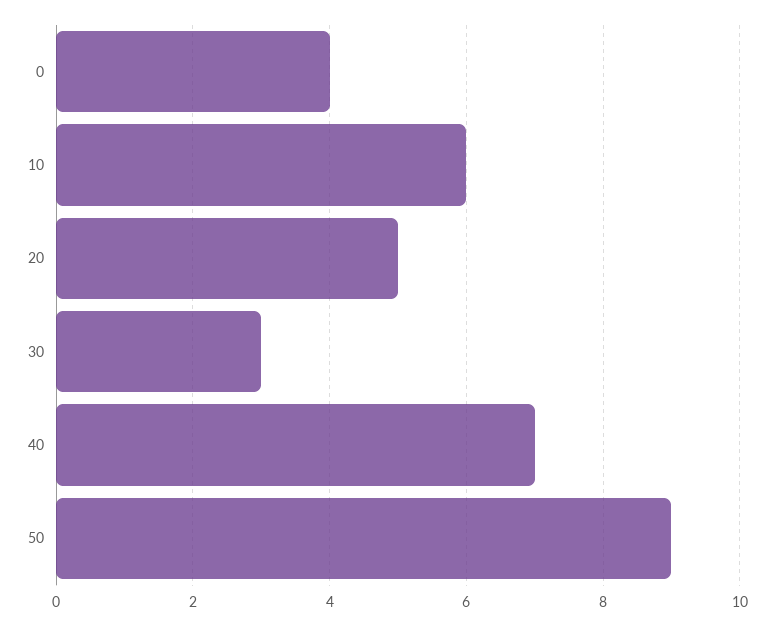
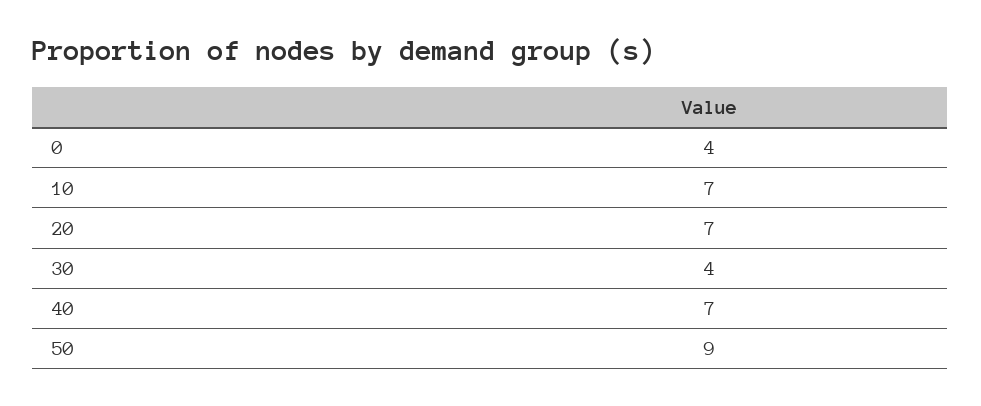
10: 6 -> 7
20: 5 -> 7
30: 3 -> 4

